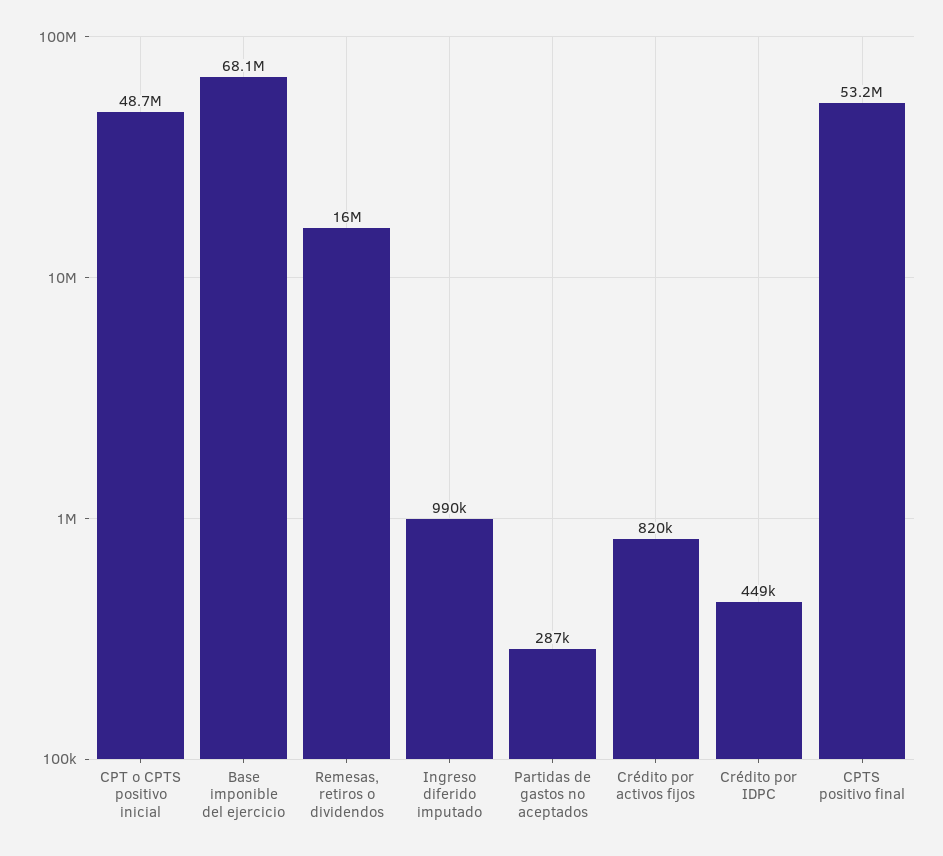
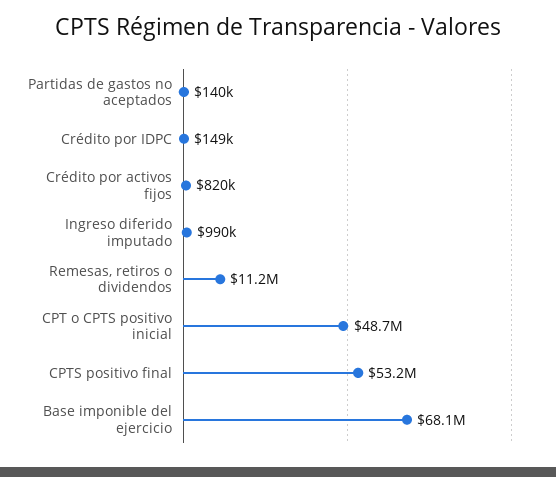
Remesas, retiros o dividendos: 16000000 -> 11200000
Partidas de gastos no aceptados: 287000 -> 140000
Crédito por IDPC: 449000 -> 149000

